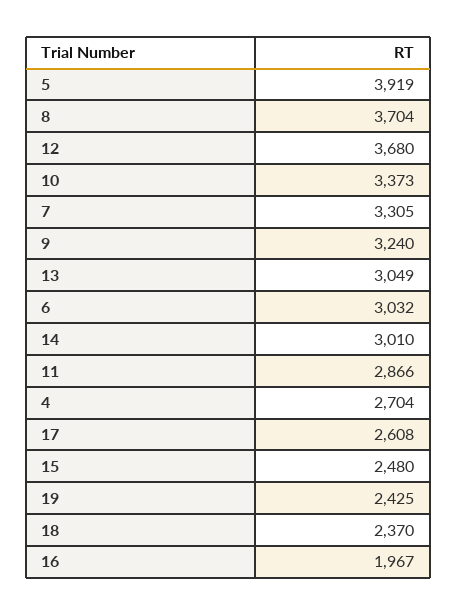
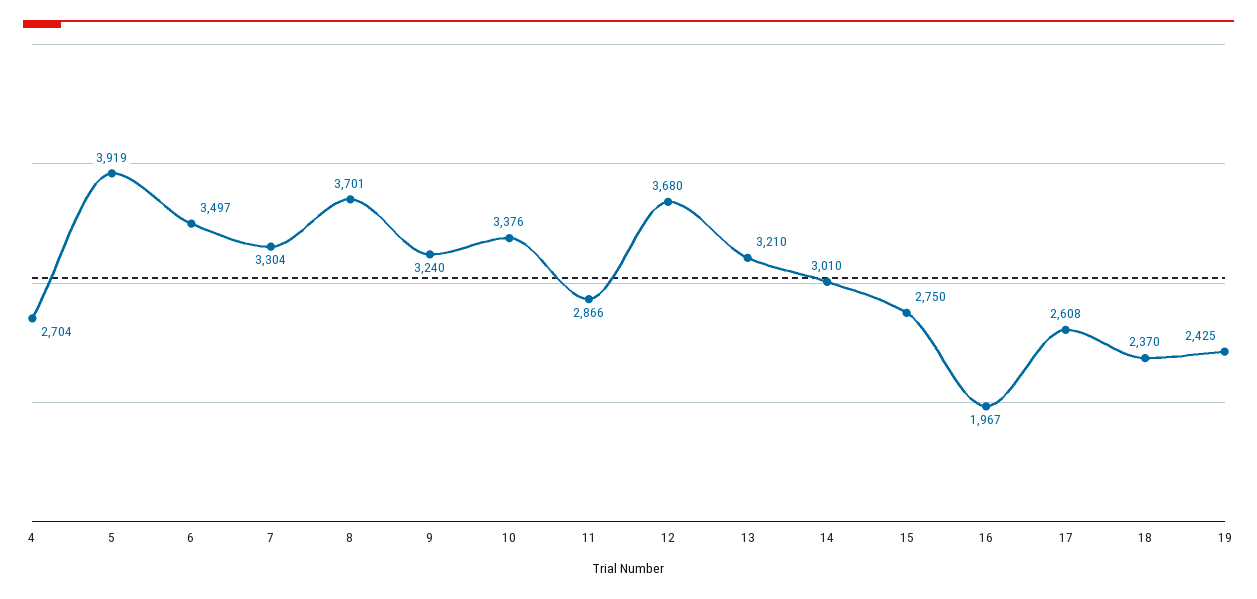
8: 3704 -> 3701
10: 3373 -> 3376
7: 3305 -> 3304
13: 3049 -> 3210
6: 3032 -> 3497
15: 2480 -> 2750

